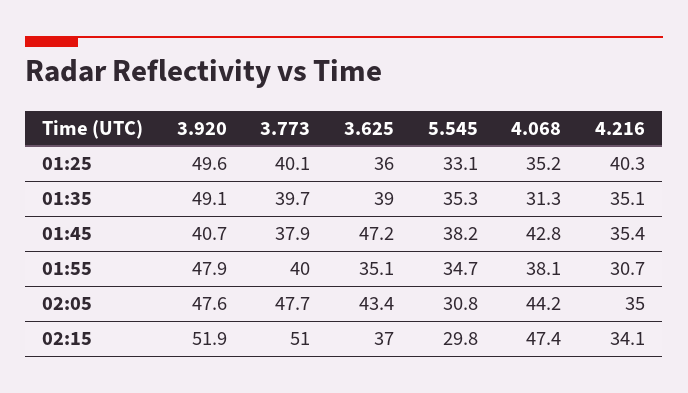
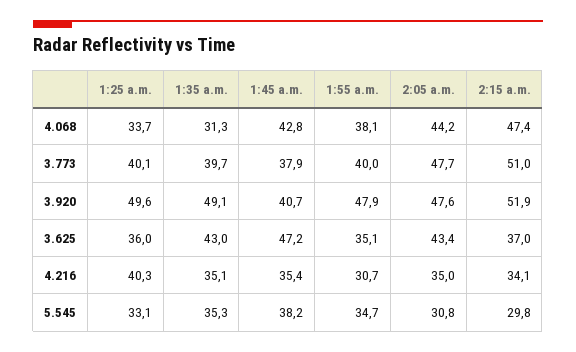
4.068, 01:25: 35.2 -> 33.7
3.625, 01:35: 39 -> 43

